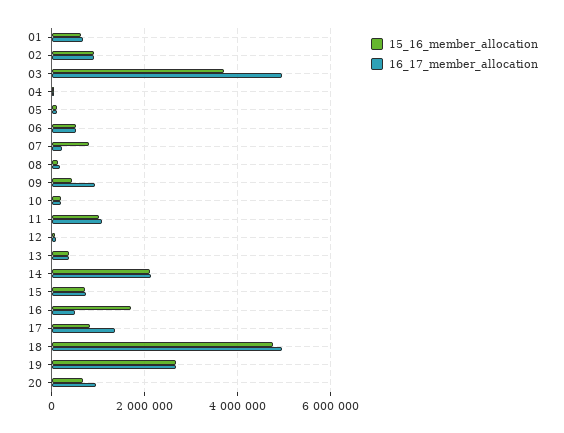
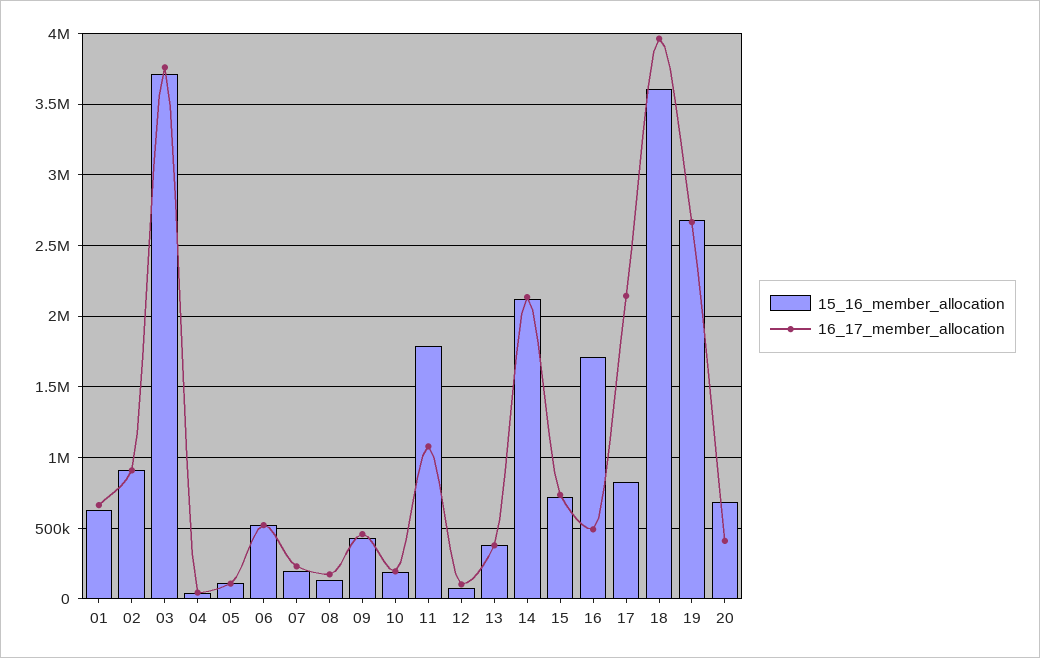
16_17_member_allocation, 03: 5000000 -> 3750000
15_16_member_allocation, 07: 800000 -> 200000
16_17_member_allocation, 09: 1000000 -> 450000
15_16_member_allocation, 11: 1000000 -> 1800000
16_17_member_allocation, 17: 1400000 -> 2150000
15_16_member_allocation, 18: 4800000 -> 3600000
16_17_member_allocation, 18: 5000000 -> 3950000
16_17_member_allocation, 20: 1000000 -> 400000

